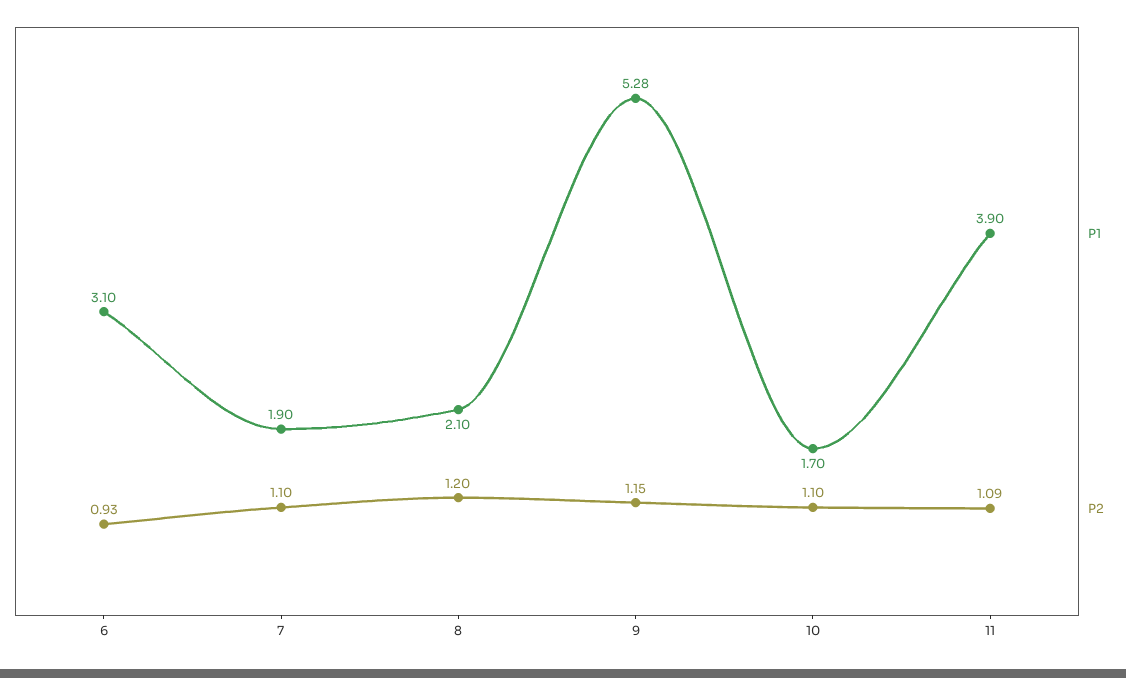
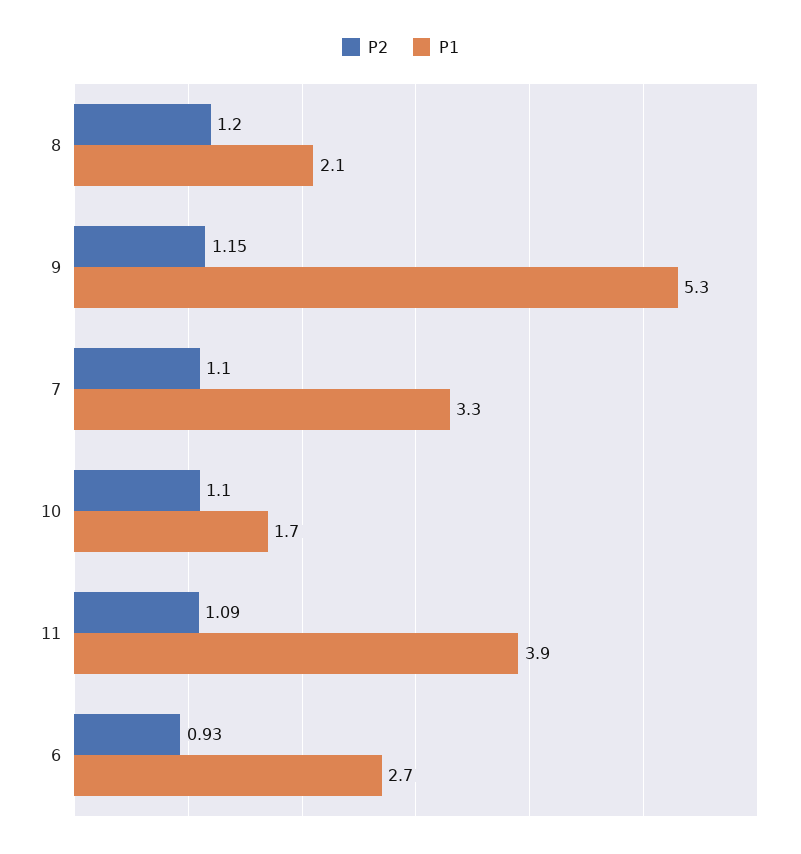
P1, 6: 3.1 -> 2.7
P1, 7: 1.9 -> 3.3

